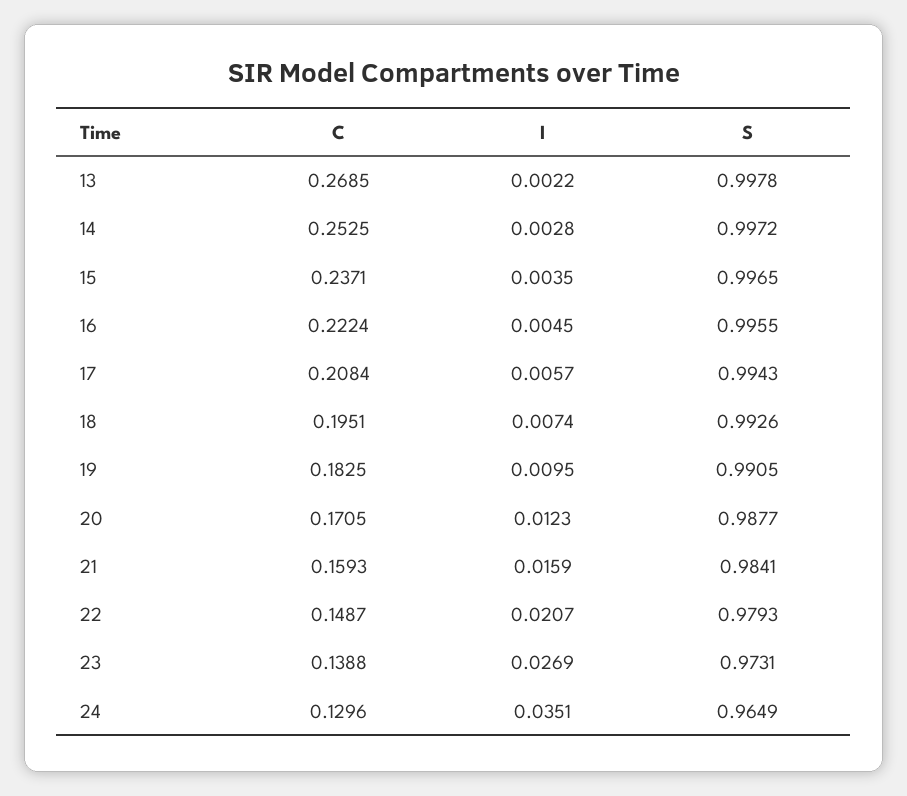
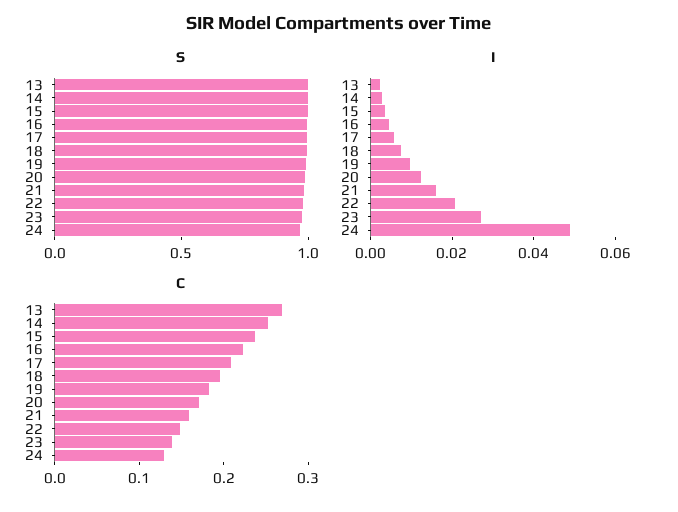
I, 24: 0.0351 -> 0.05

